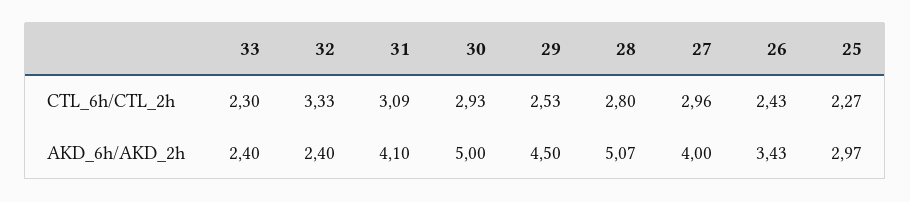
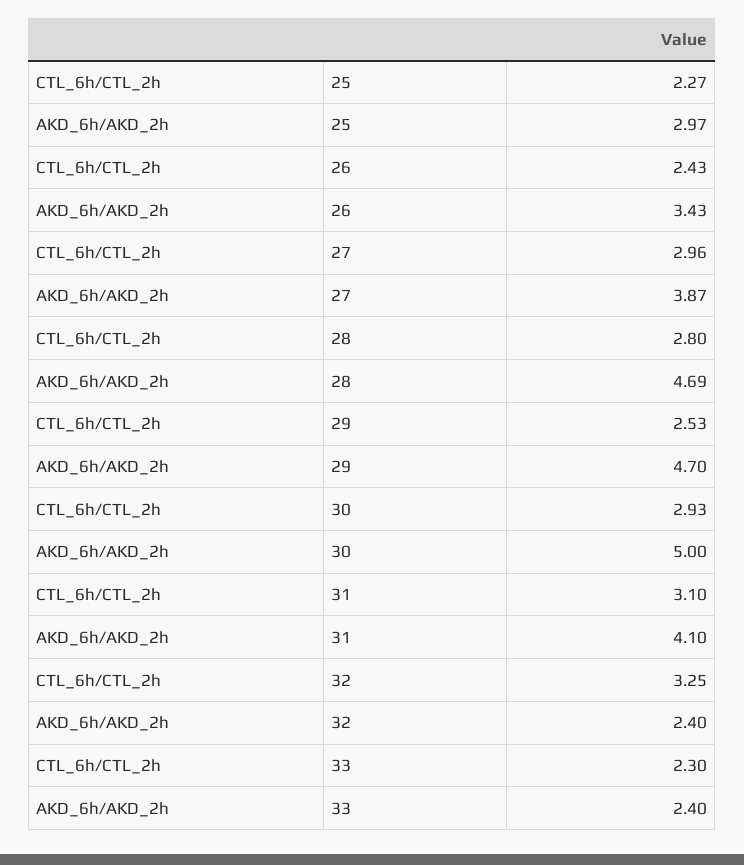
32, CTL_6h/CTL_2h: 3.33 -> 3.25
31, CTL_6h/CTL_2h: 3.09 -> 3.1
29, AKD_6h/AKD_2h: 4.5 -> 4.7
28, AKD_6h/AKD_2h: 5.07 -> 4.69
27, AKD_6h/AKD_2h: 4 -> 3.87

